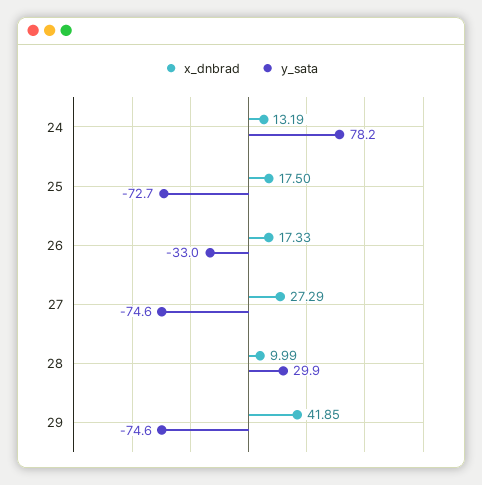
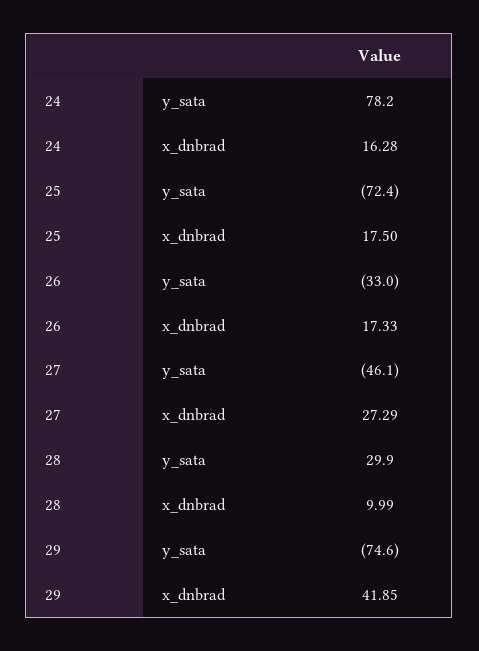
x_dnbrad, 24: 13.19 -> 16.28
y_sata, 25: -72.7 -> -72.4
y_sata, 27: -74.6 -> -46.1

